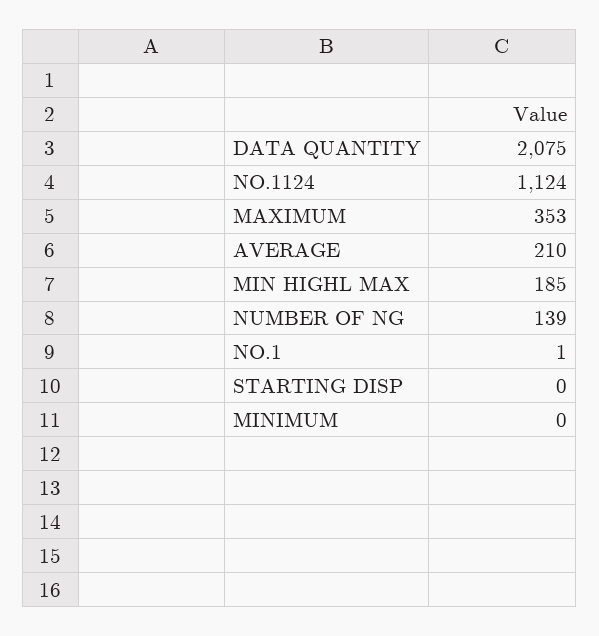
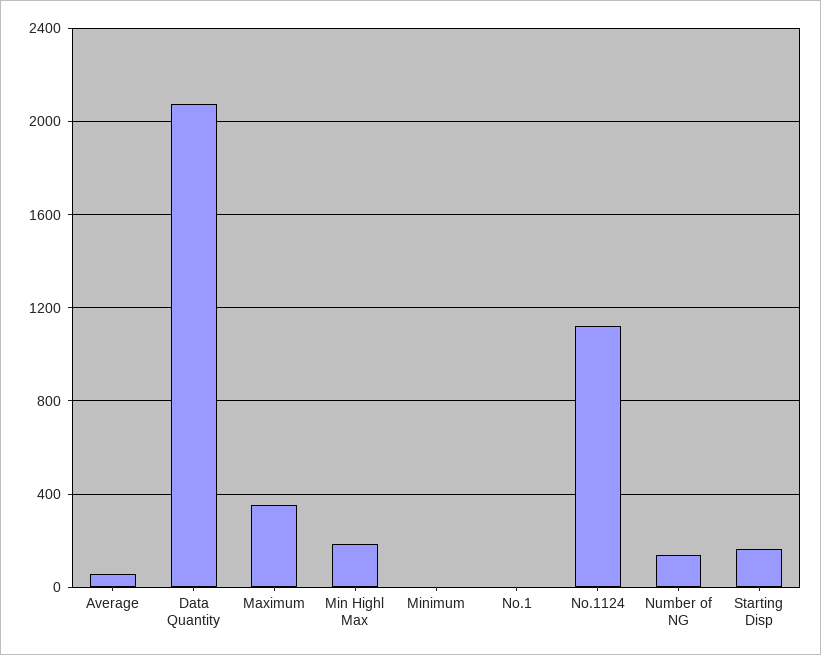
AVERAGE: 210 -> 50
STARTING DISP: 0 -> 150

